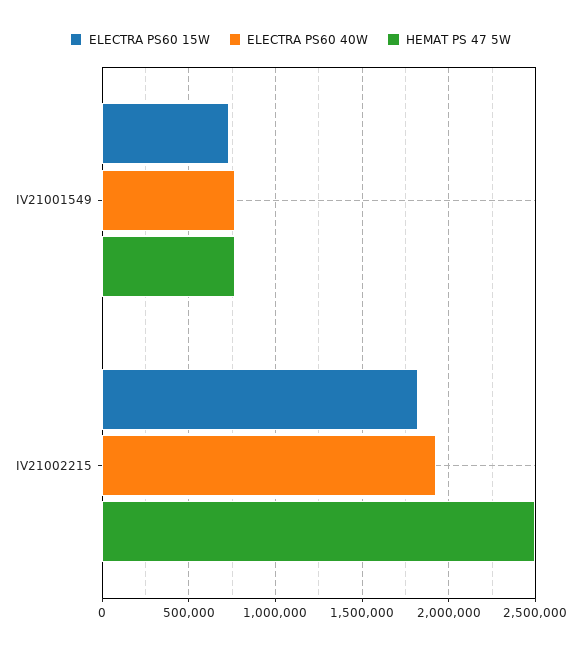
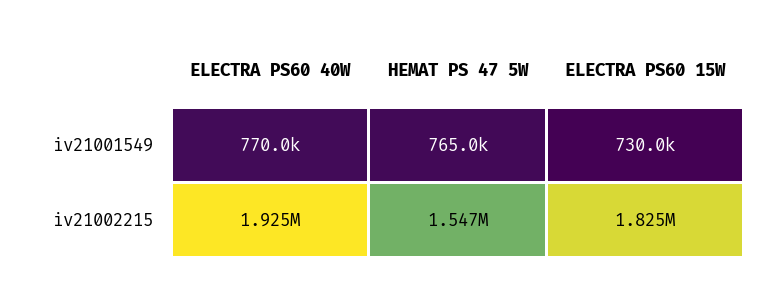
HEMAT PS 47 5W, IV21002215: 2500000 -> 1547000

